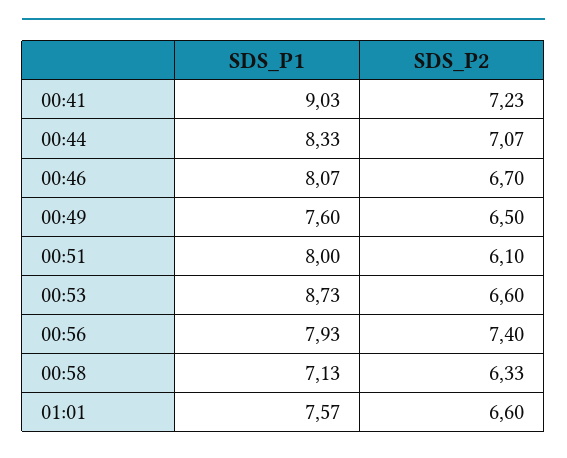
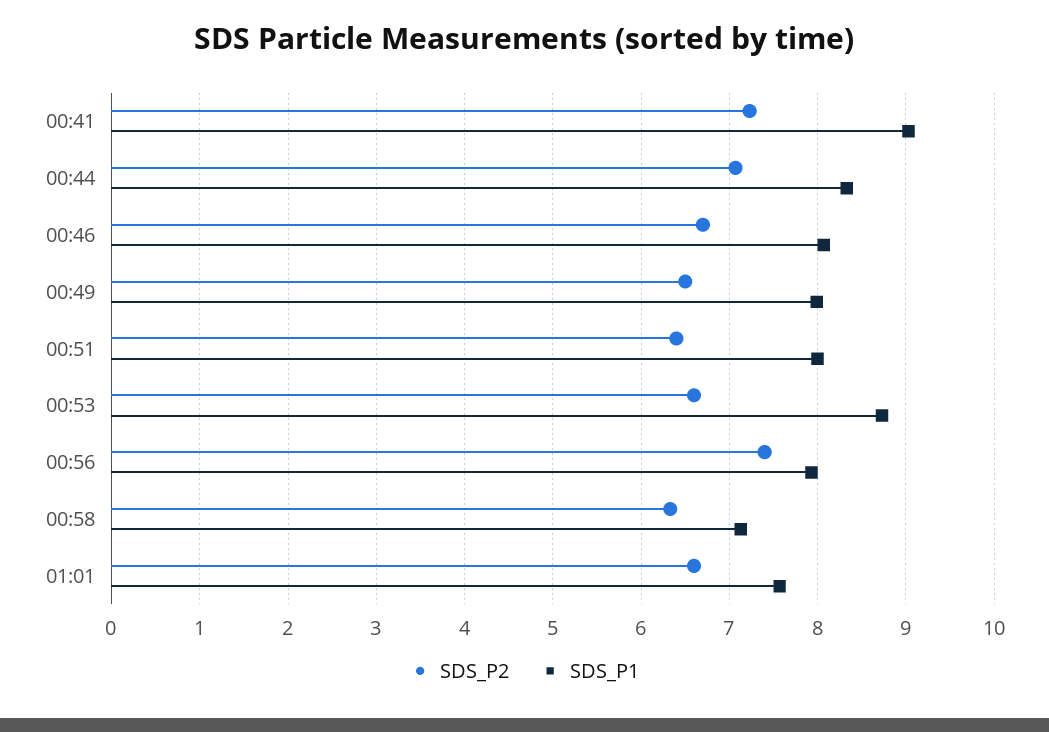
SDS_P1, 00:49: 7.6 -> 8
SDS_P2, 00:51: 6.1 -> 6.4

